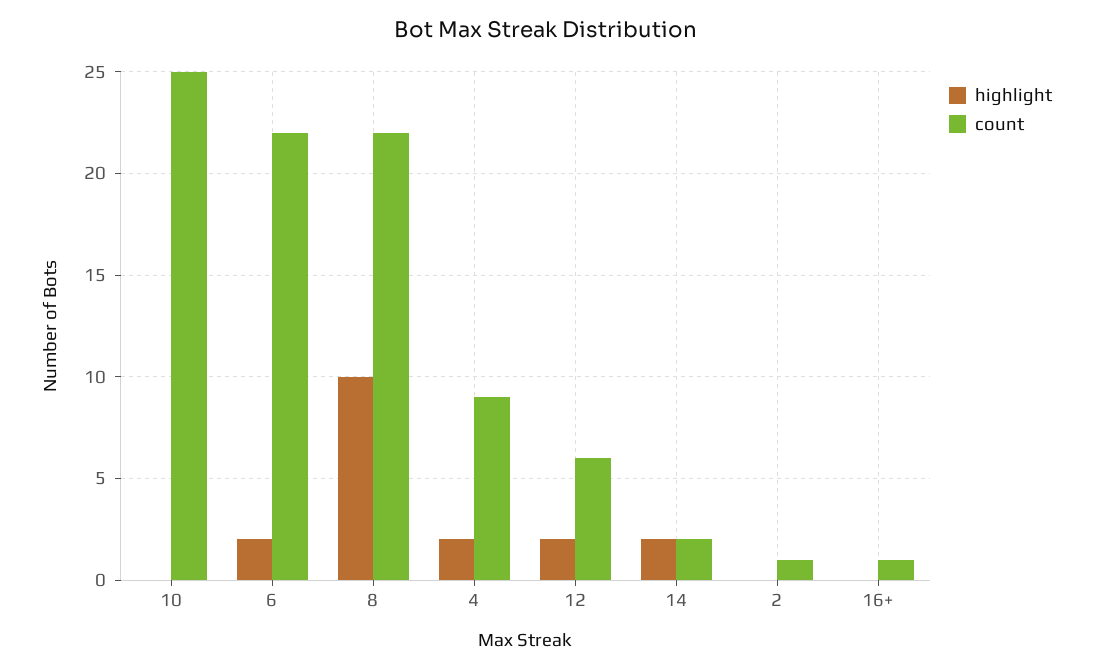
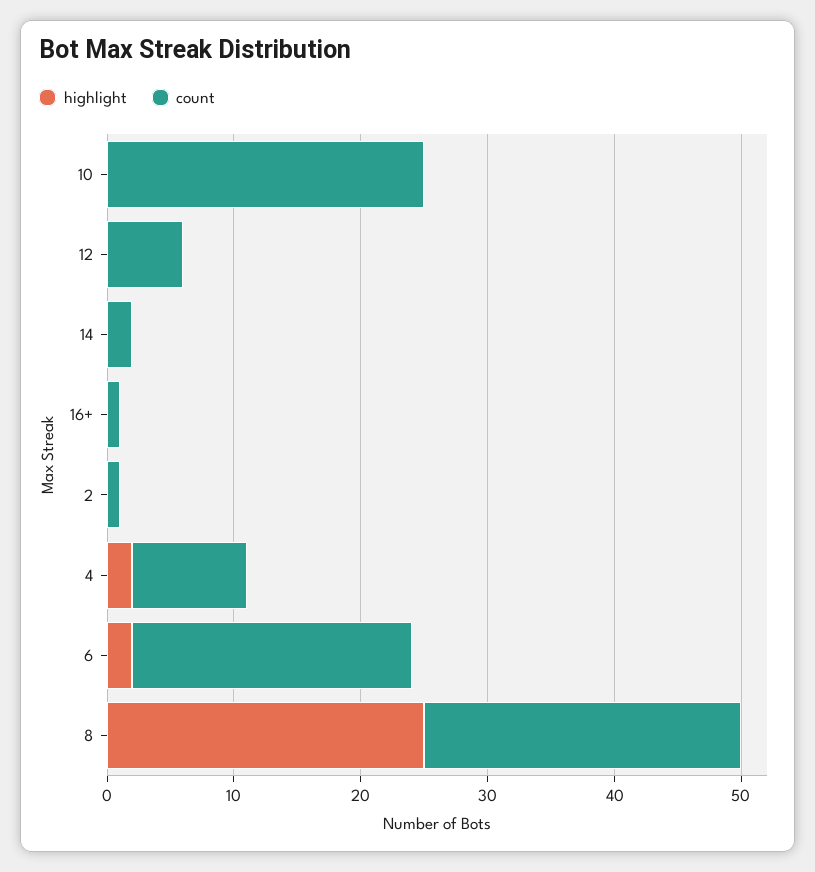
highlight, 8: 10 -> 25
count, 8: 22 -> 25
highlight, 12: 2 -> 0
highlight, 14: 2 -> 0

